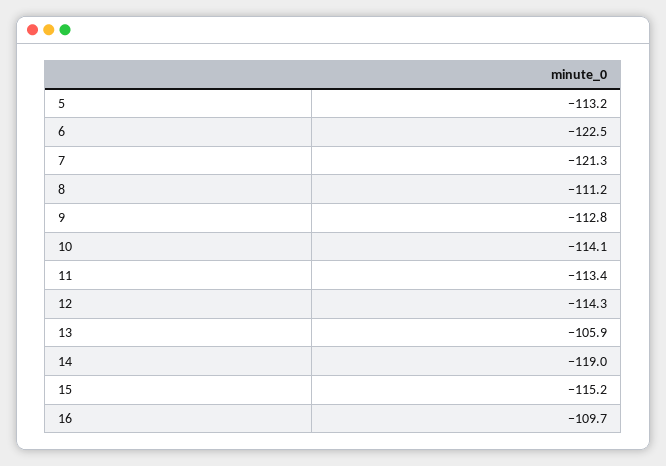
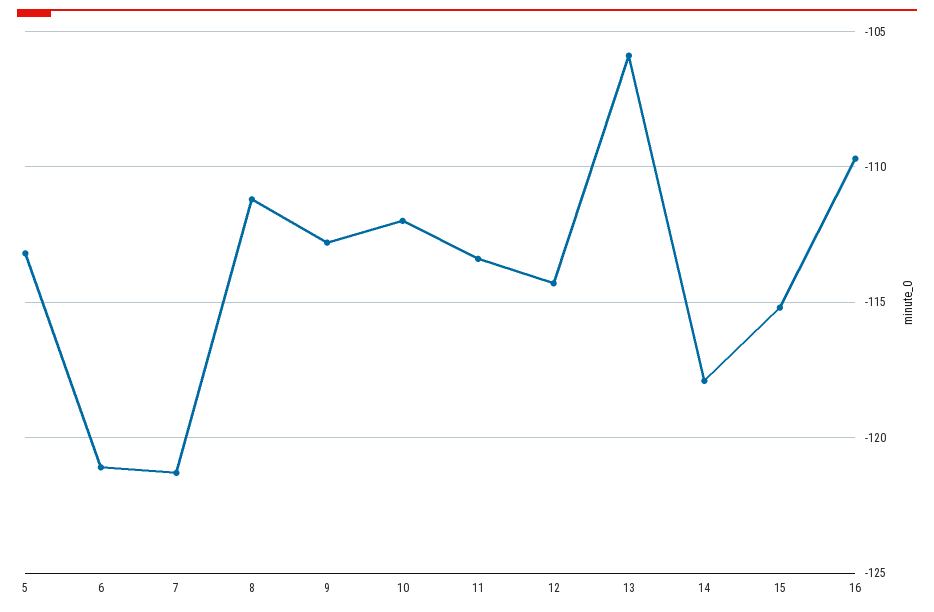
6: -122.5 -> -121
10: -114.1 -> -112
14: -119 -> -118

